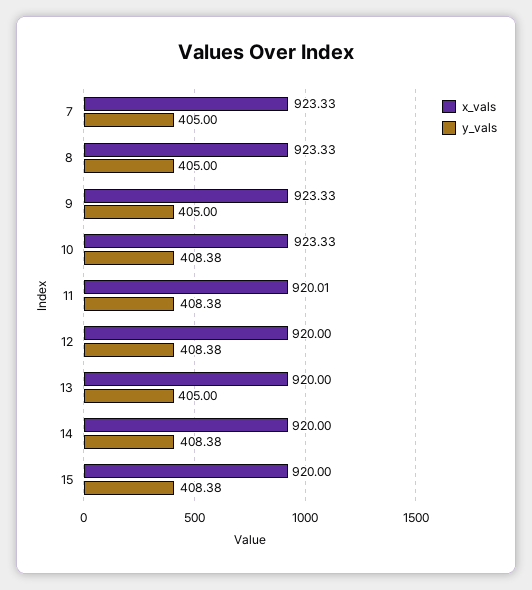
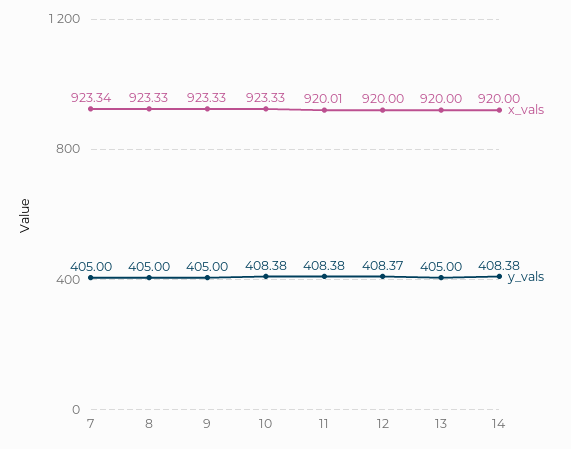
x_vals, 7: 923.33 -> 923.34
y_vals, 12: 408.38 -> 408.37
x_vals, 15: 920 -> none
y_vals, 15: 408.38 -> none

